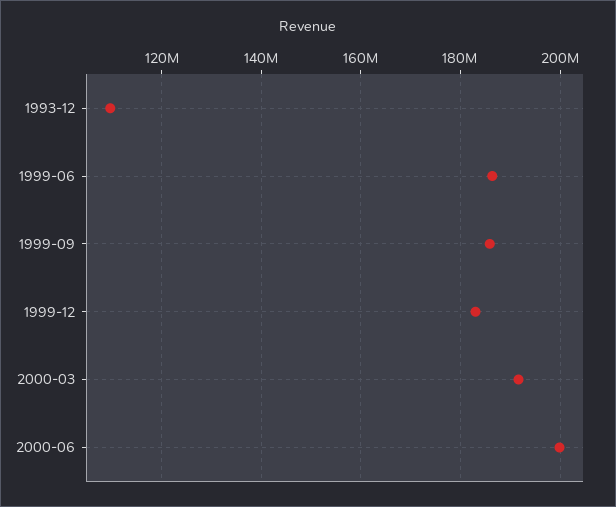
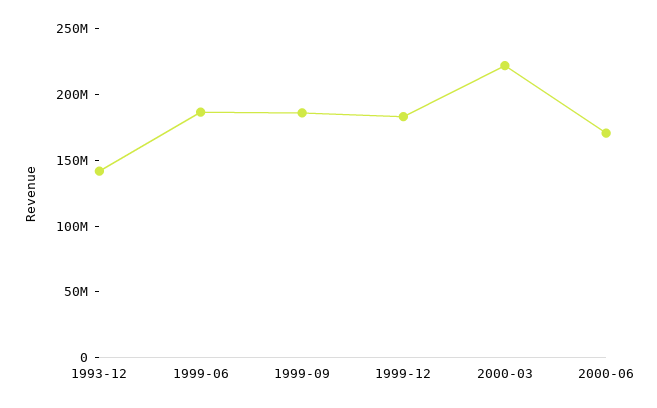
1993-12: 110000000 -> 140000000
2000-03: 192000000 -> 220000000
2000-06: 200000000 -> 170000000

